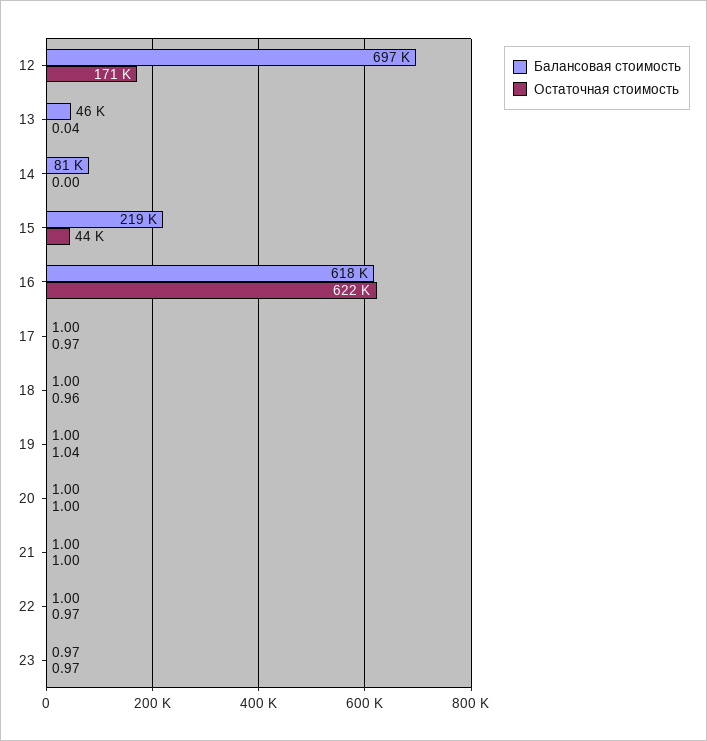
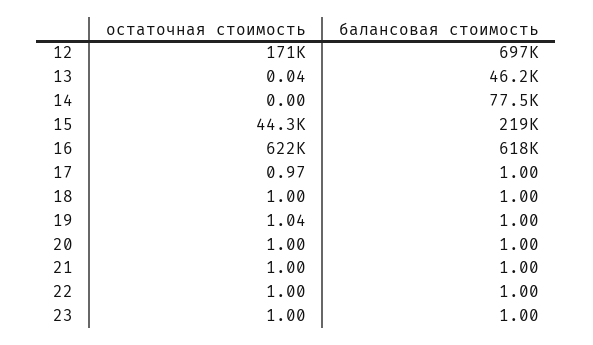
Балансовая стоимость, 14: 81000 -> 77500
Остаточная стоимость, 18: 0.96 -> 1
Остаточная стоимость, 22: 0.97 -> 1
Балансовая стоимость, 23: 0.97 -> 1
Остаточная стоимость, 23: 0.97 -> 1

